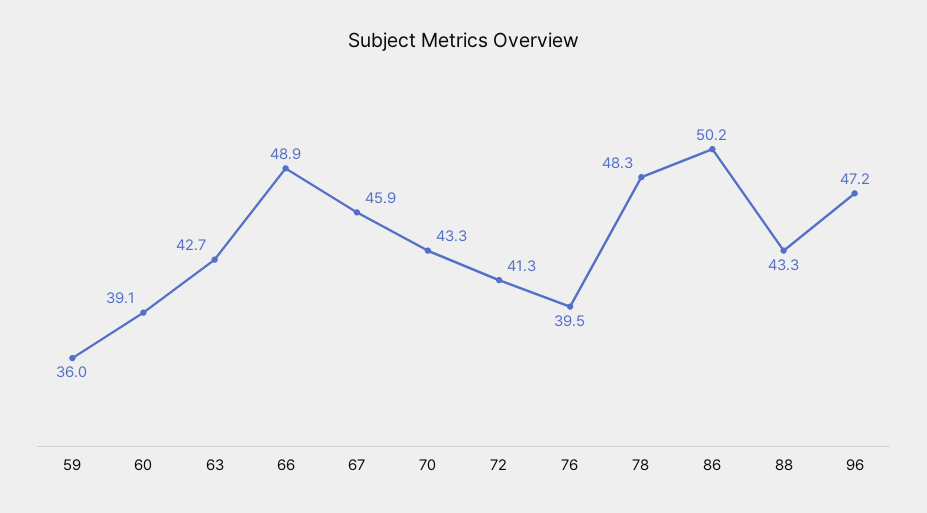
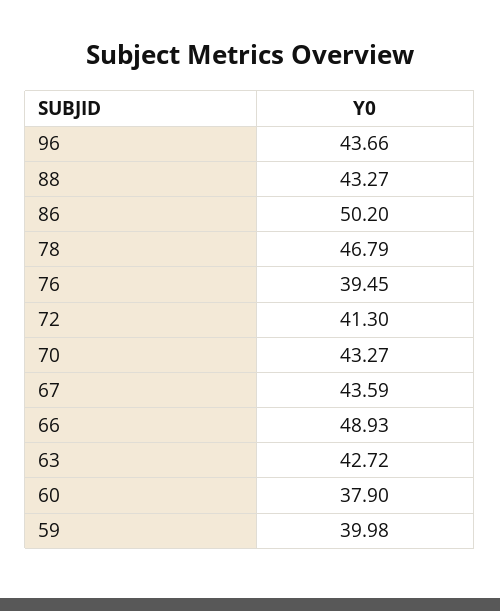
59: 36 -> 39.98
60: 39.1 -> 37.9
67: 45.9 -> 43.59
78: 48.3 -> 46.79
96: 47.2 -> 43.66

